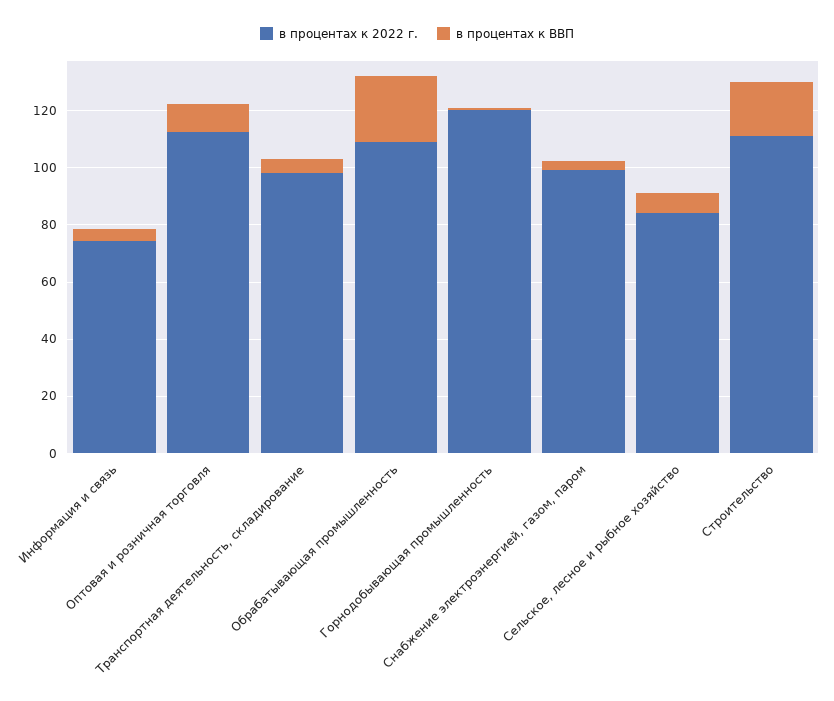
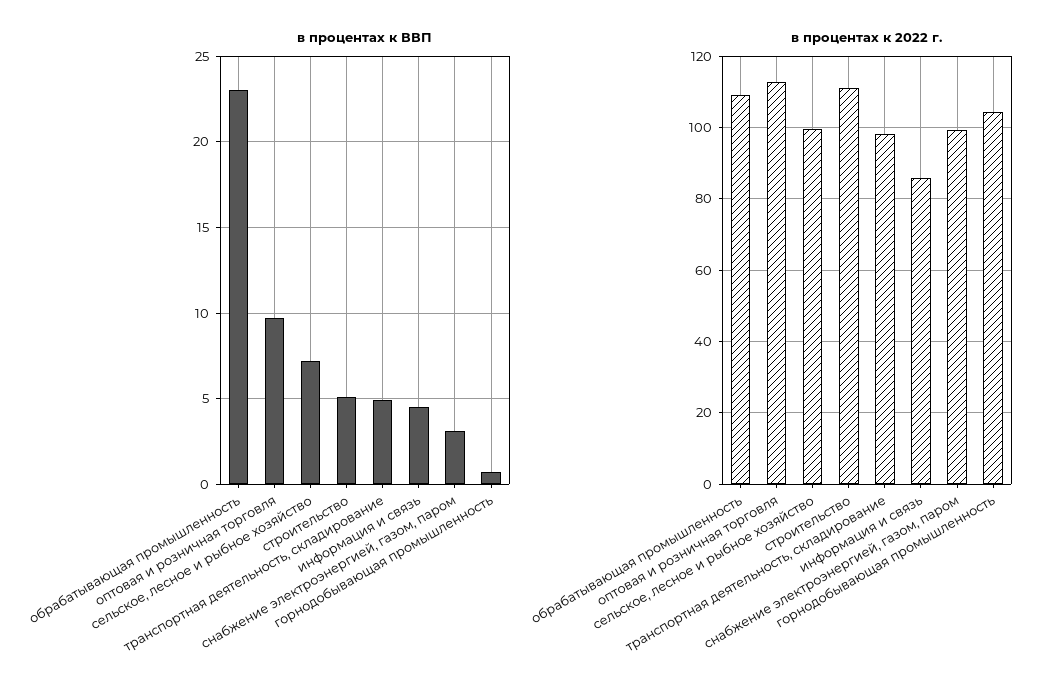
в процентах к 2022 г., Информация и связь: 75 -> 86
в процентах к 2022 г., Горнодобывающая промышленность: 120 -> 104
в процентах к 2022 г., Сельское, лесное и рыбное хозяйство: 85 -> 100
в процентах к ВВП, Строительство: 20 -> 5

